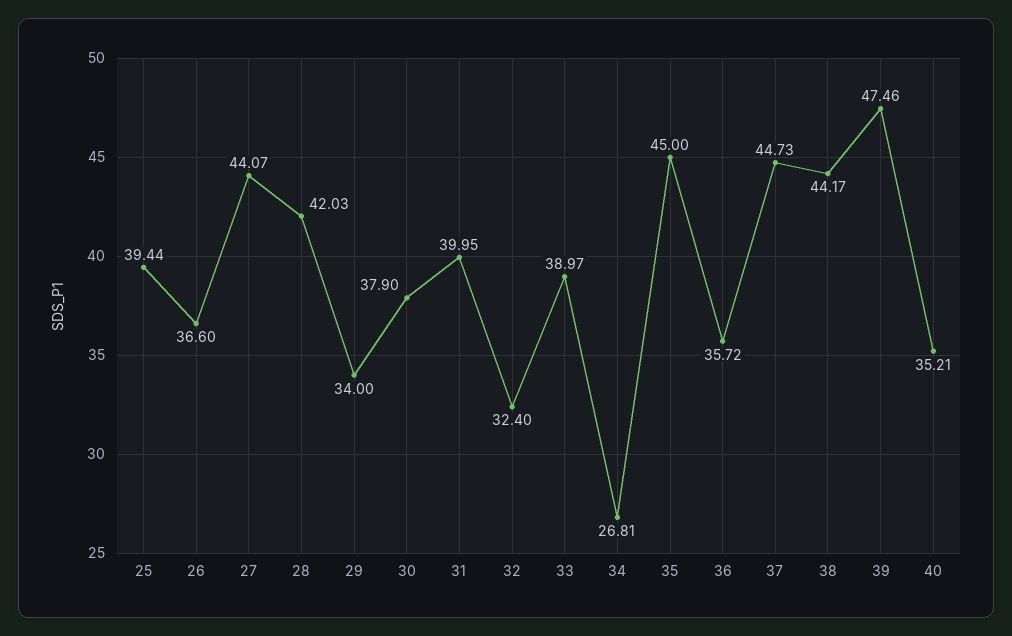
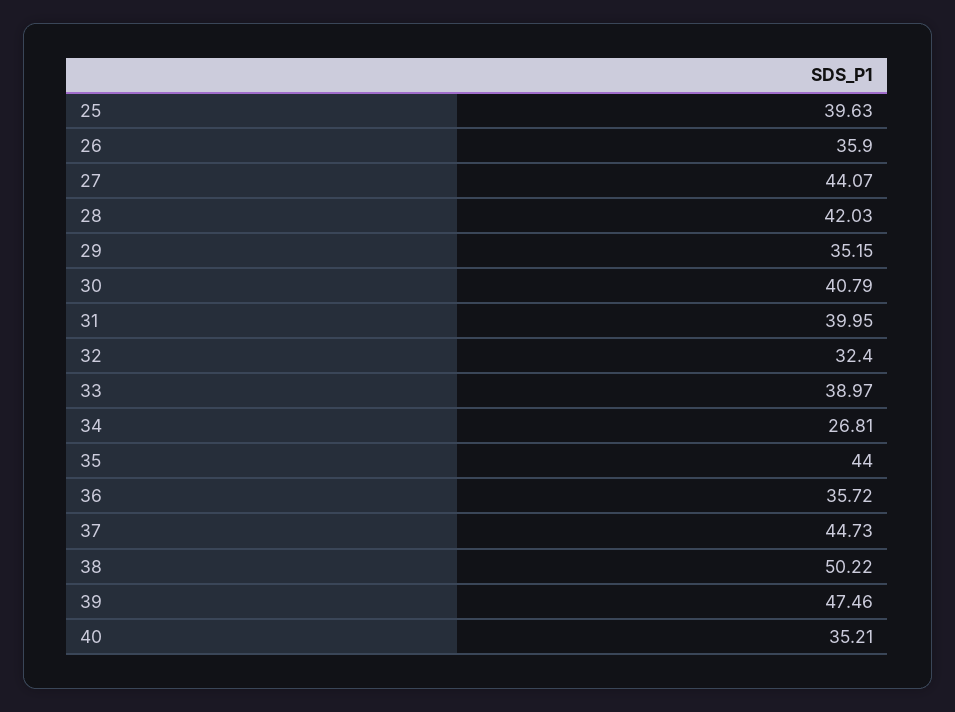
25: 39.44 -> 39.63
26: 36.6 -> 35.9
29: 34 -> 35.15
30: 37.9 -> 40.79
35: 45 -> 44
38: 44.17 -> 50.22

